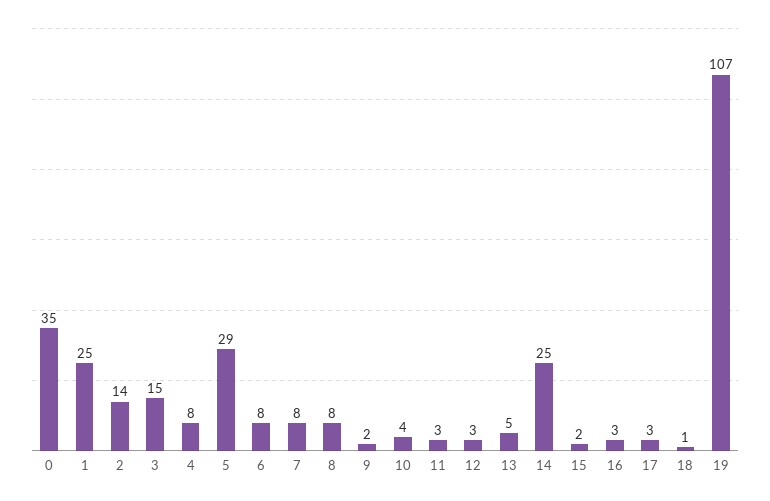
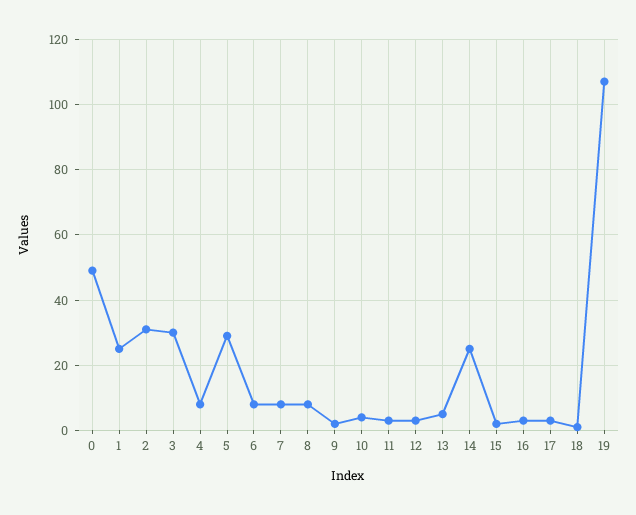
0: 35 -> 50
2: 14 -> 30
3: 15 -> 30

